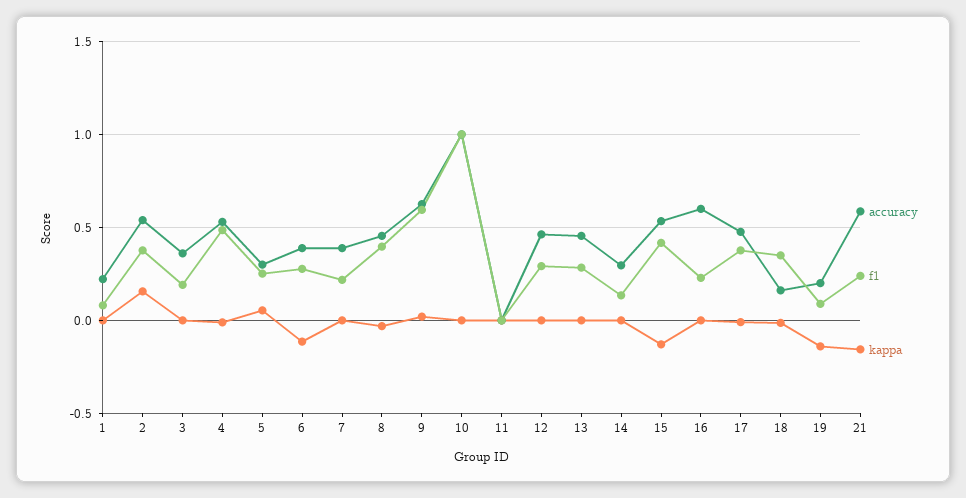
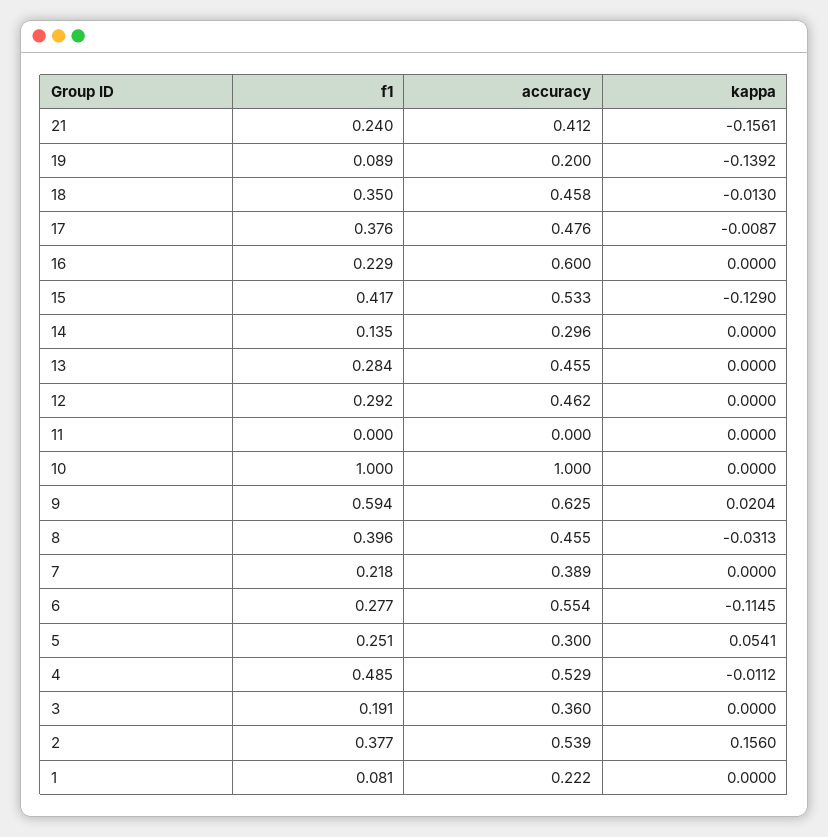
accuracy, 6: 0.4 -> 0.554
accuracy, 18: 0.15 -> 0.458
accuracy, 21: 0.6 -> 0.412

